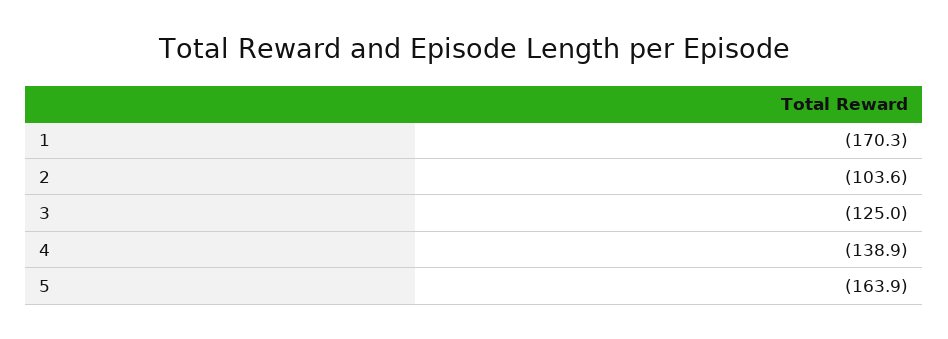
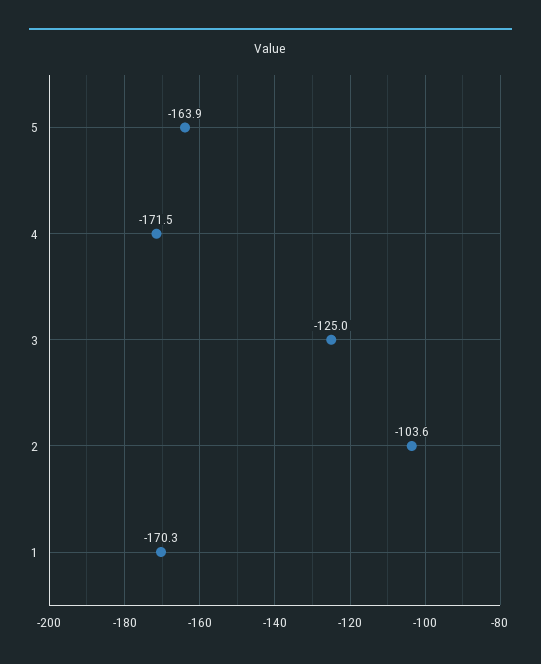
4: -138.9 -> -171.5

